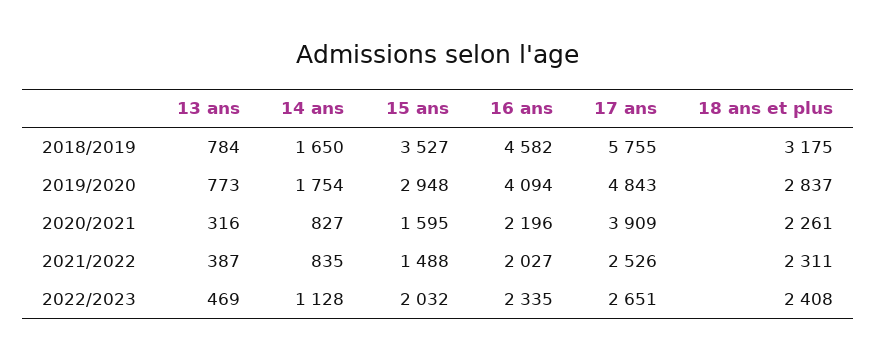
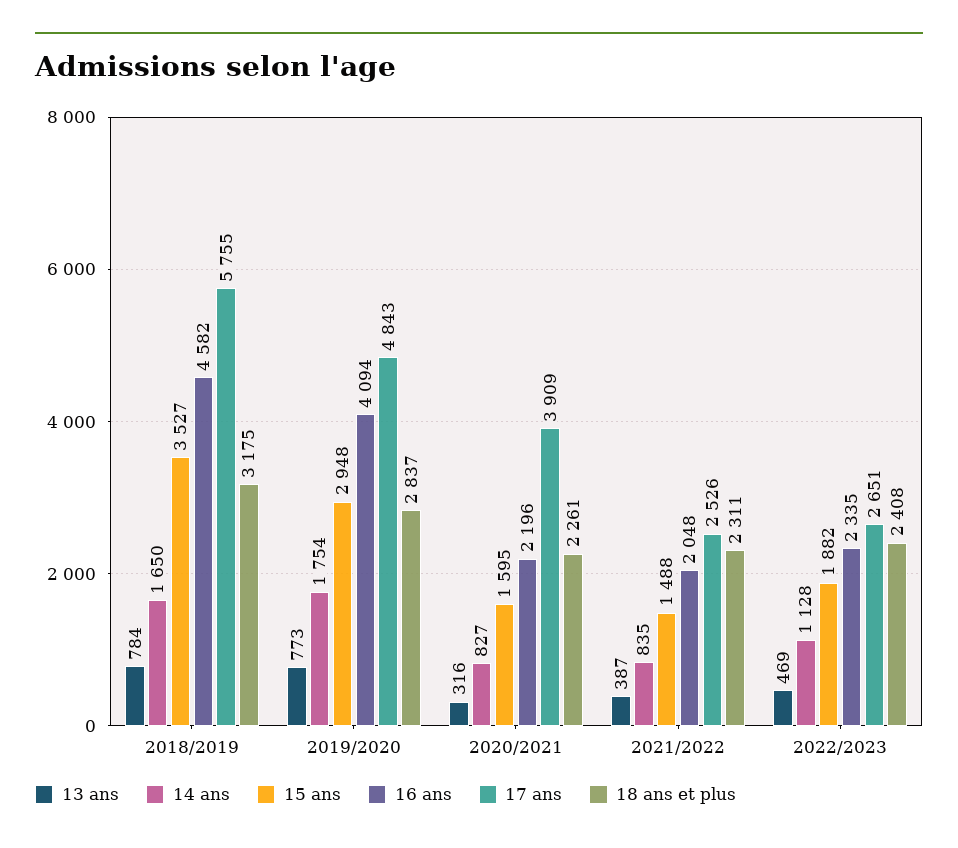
16 ans, 2021/2022: 2027 -> 2048
15 ans, 2022/2023: 2032 -> 1882

